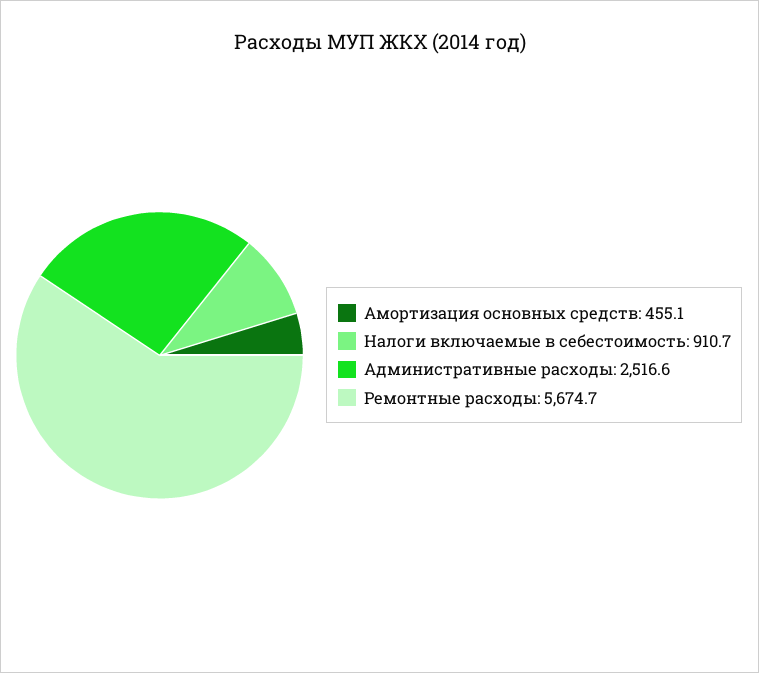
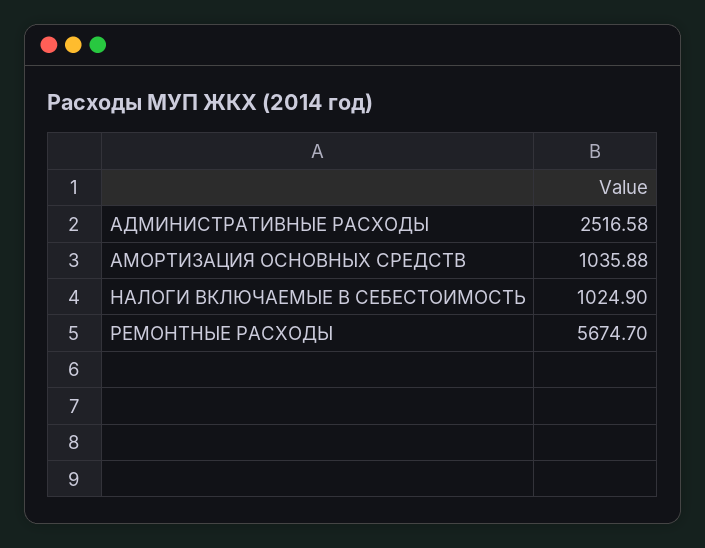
Амортизация основных средств: 455.1 -> 1035.88
Налоги включаемые в себестоимость: 910.7 -> 1024.9

